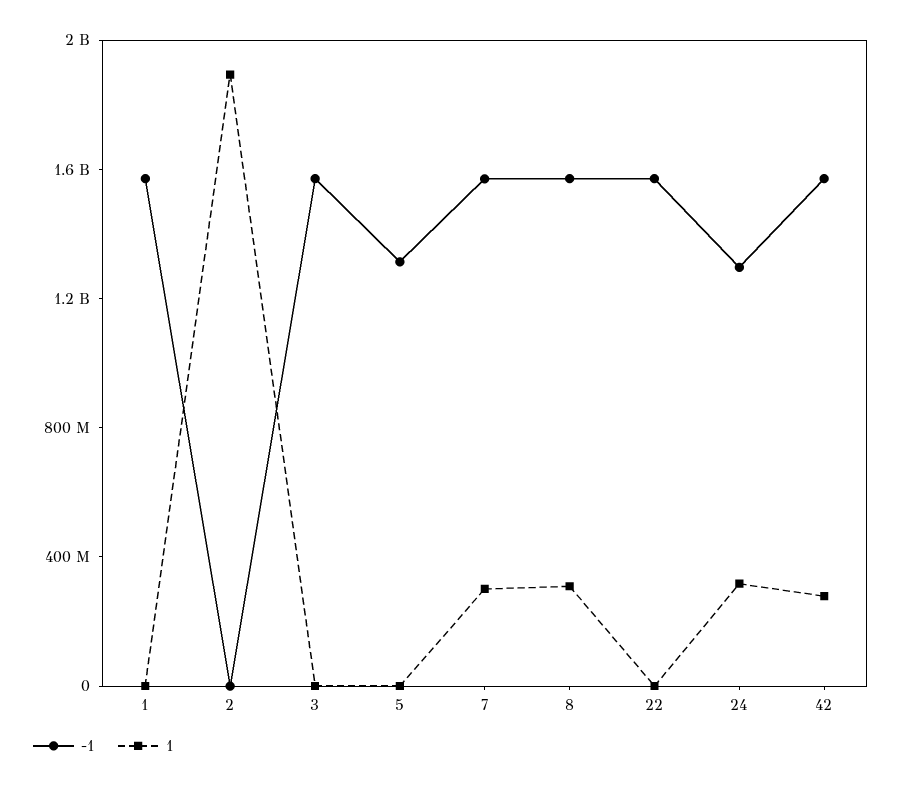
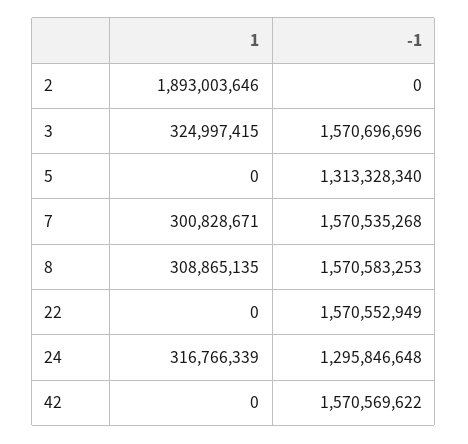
-1, 1: 1600000000 -> none
1, 1: 0 -> none
1, 3: 0 -> 324997415
1, 42: 300000000 -> 0

